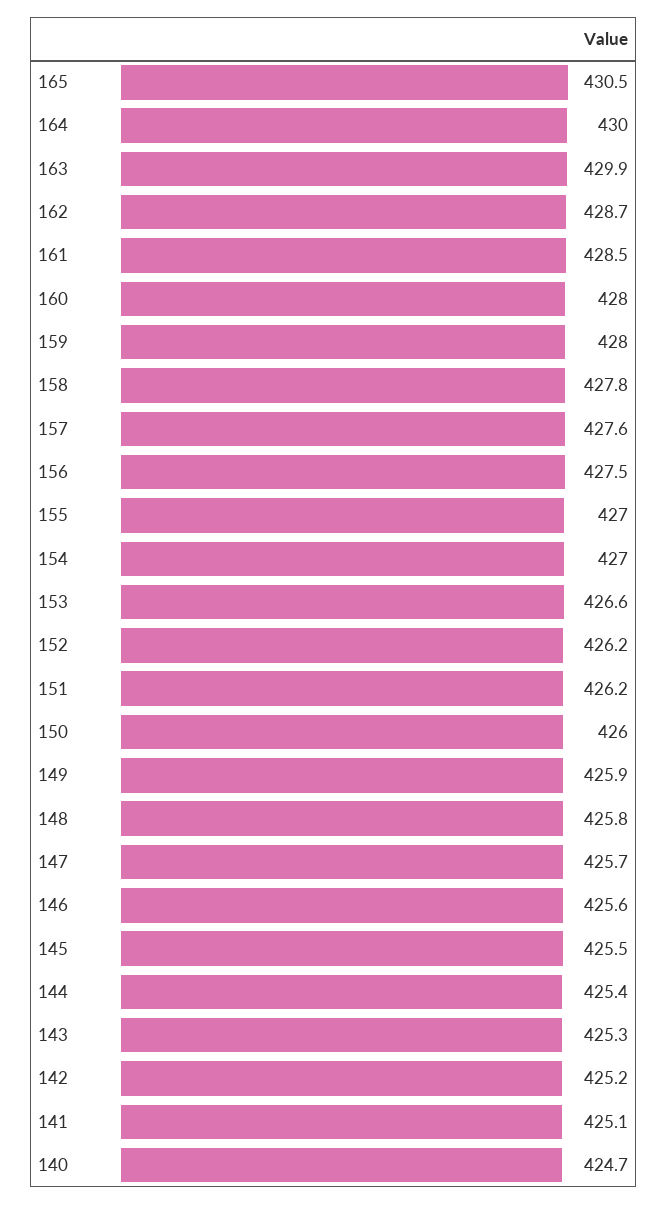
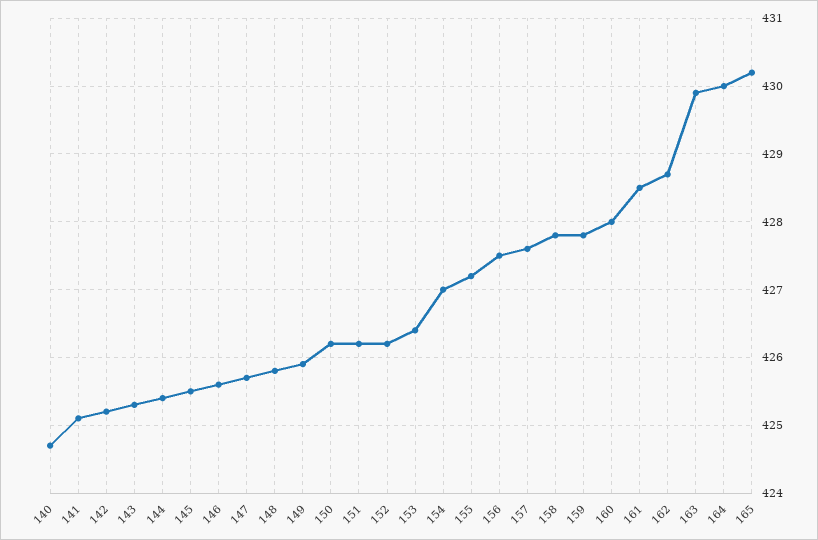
165: 430.5 -> 430.2
159: 428 -> 427.8
155: 427 -> 427.2
153: 426.6 -> 426.4
150: 426 -> 426.2

